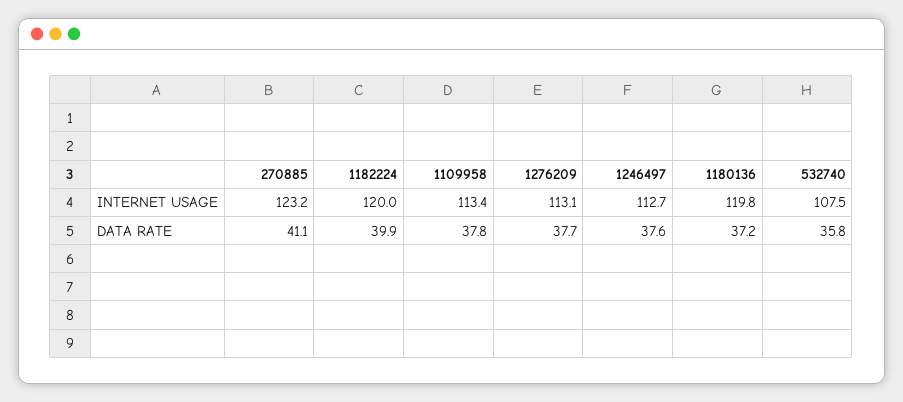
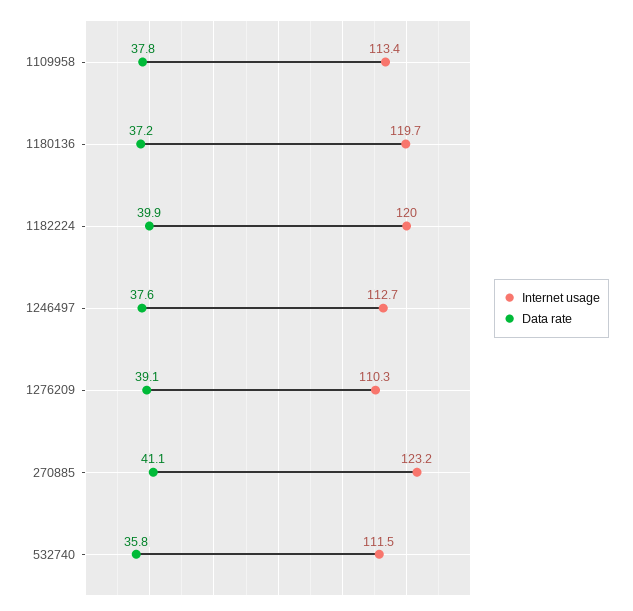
INTERNET USAGE, 1276209: 113.1 -> 110.3
INTERNET USAGE, 1180136: 119.8 -> 119.7
INTERNET USAGE, 532740: 107.5 -> 111.5
DATA RATE, 1276209: 37.7 -> 39.1

